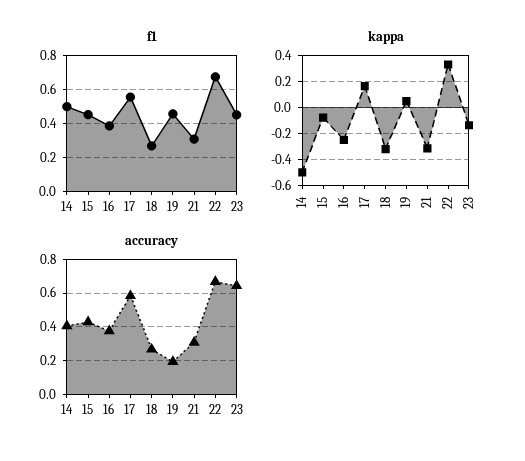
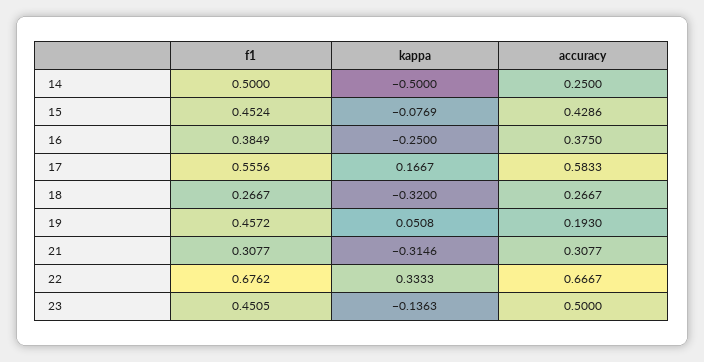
accuracy, 14: 0.4 -> 0.25
accuracy, 23: 0.65 -> 0.5

